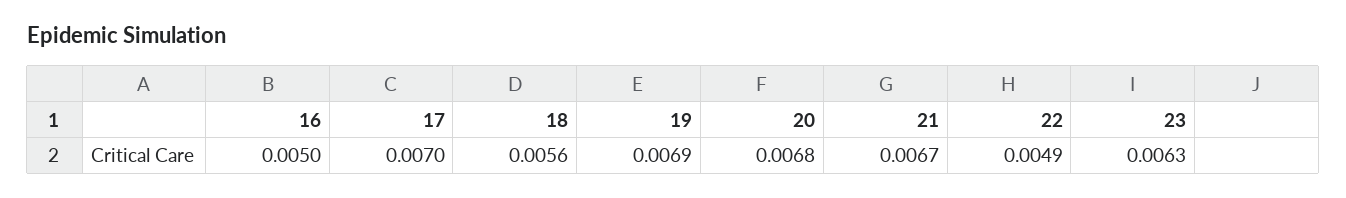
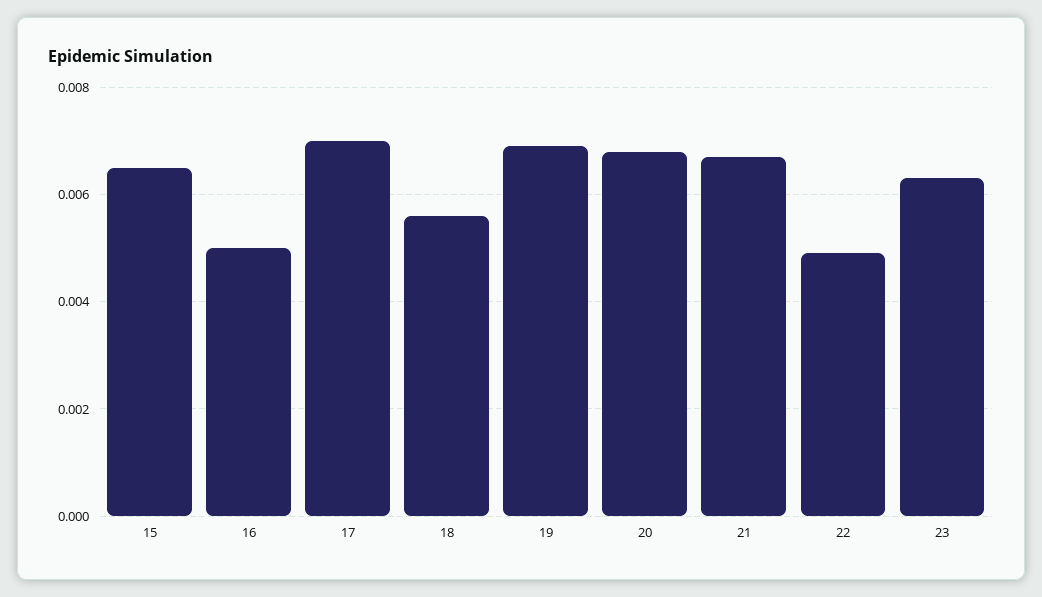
15: none -> 0.0065

